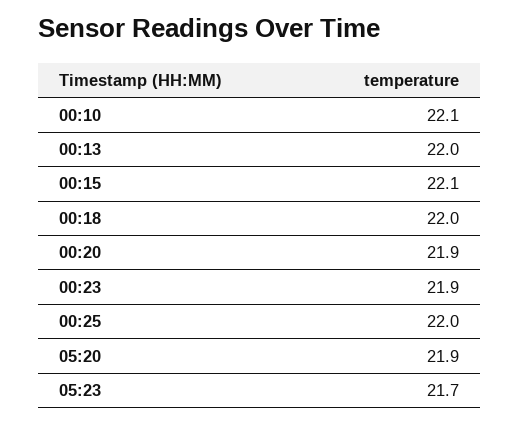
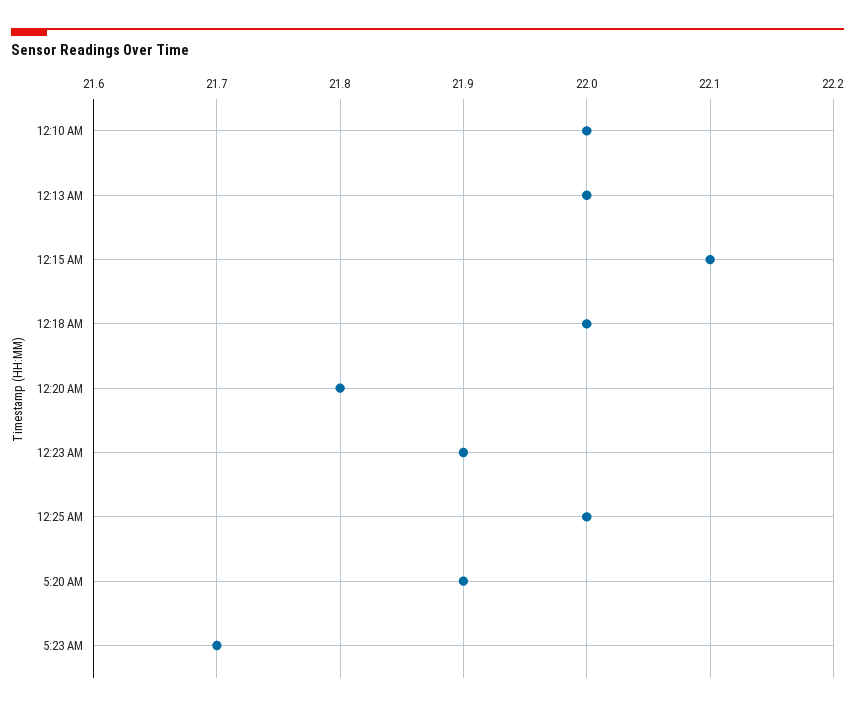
00:10: 22.1 -> 22
00:20: 21.9 -> 21.8

